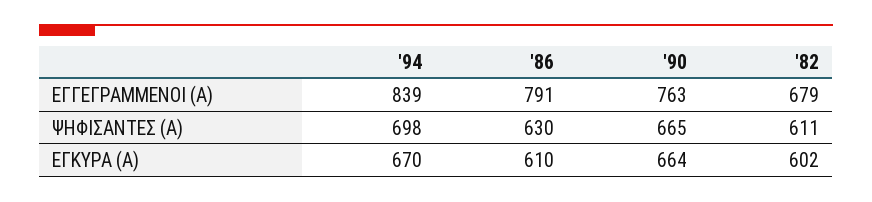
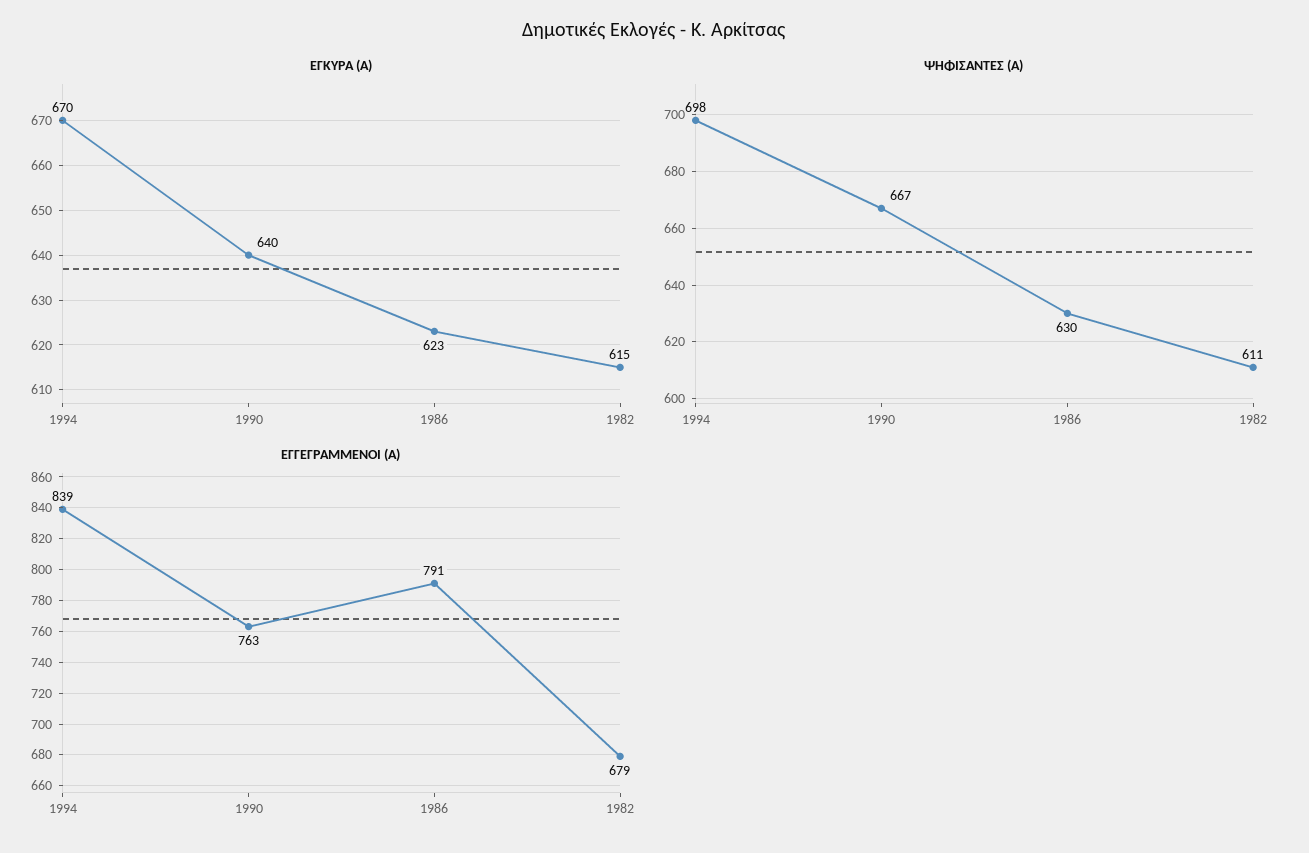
ΨΗΦΙΣΑΝΤΕΣ (Α), '90: 665 -> 667
ΕΓΚΥΡΑ (Α), '86: 610 -> 623
ΕΓΚΥΡΑ (Α), '90: 664 -> 640
ΕΓΚΥΡΑ (Α), '82: 602 -> 615

